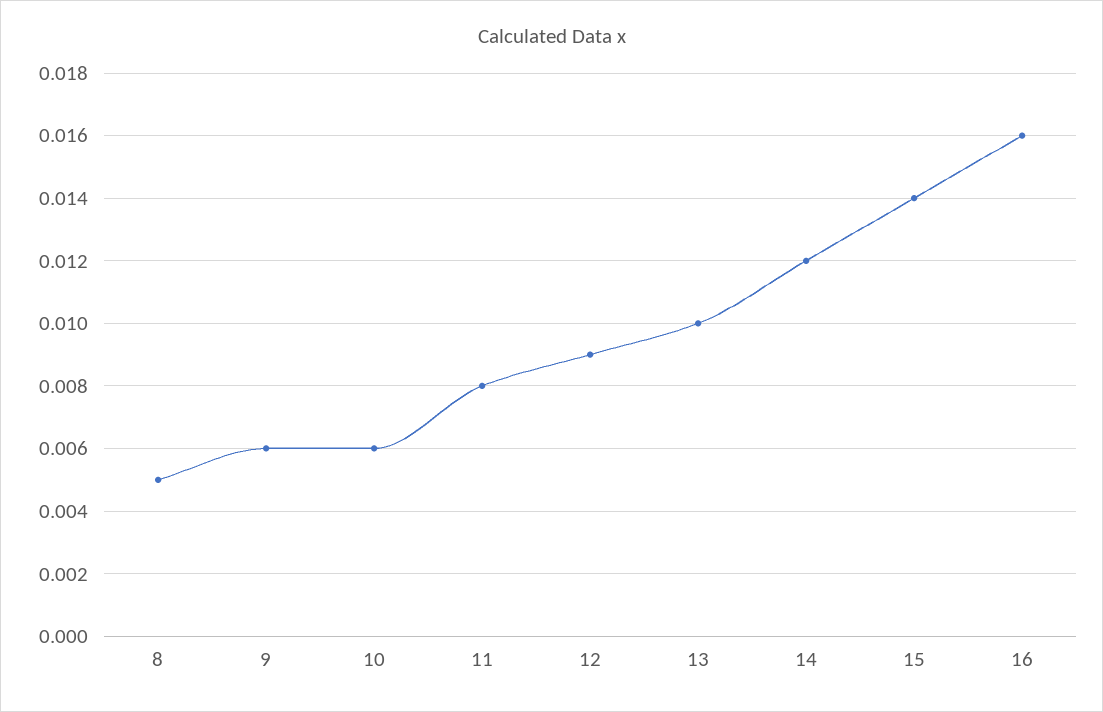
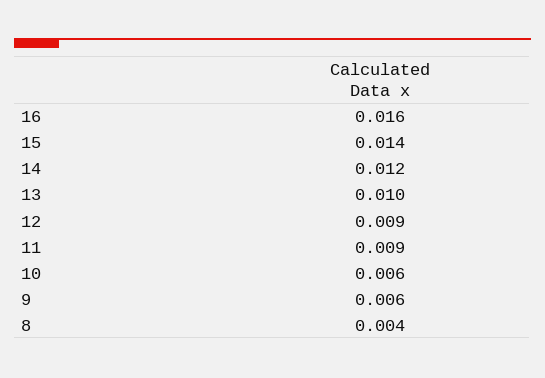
8: 0.005 -> 0.004
11: 0.008 -> 0.009

